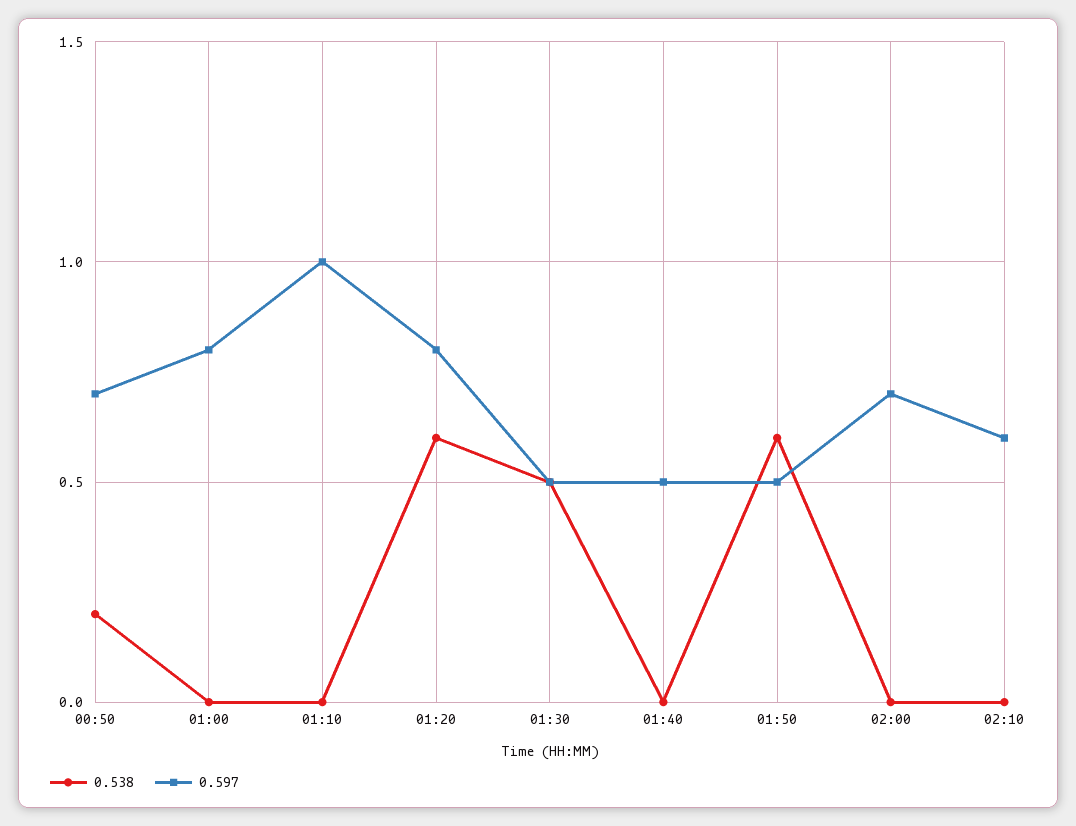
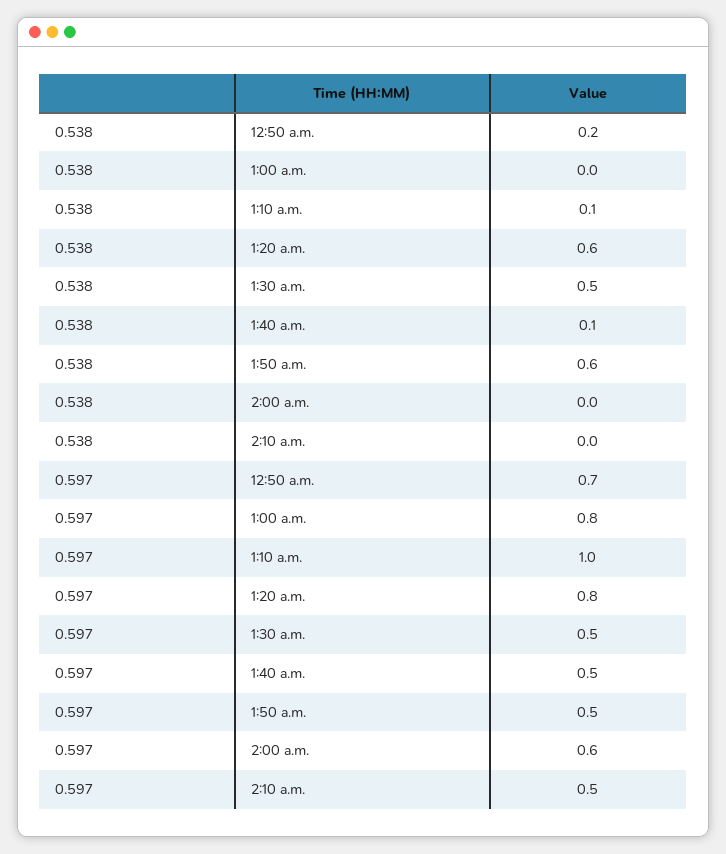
0.538, 01:10: 0 -> 0.1
0.538, 01:40: 0 -> 0.1
0.597, 02:00: 0.7 -> 0.6
0.597, 02:10: 0.6 -> 0.5

